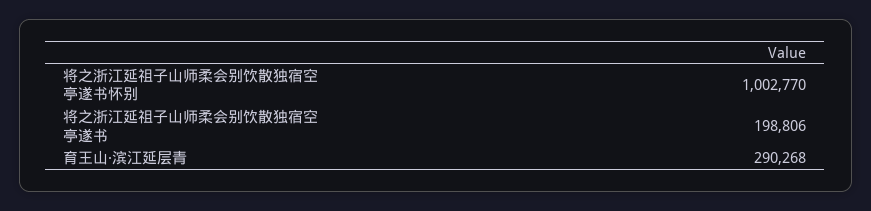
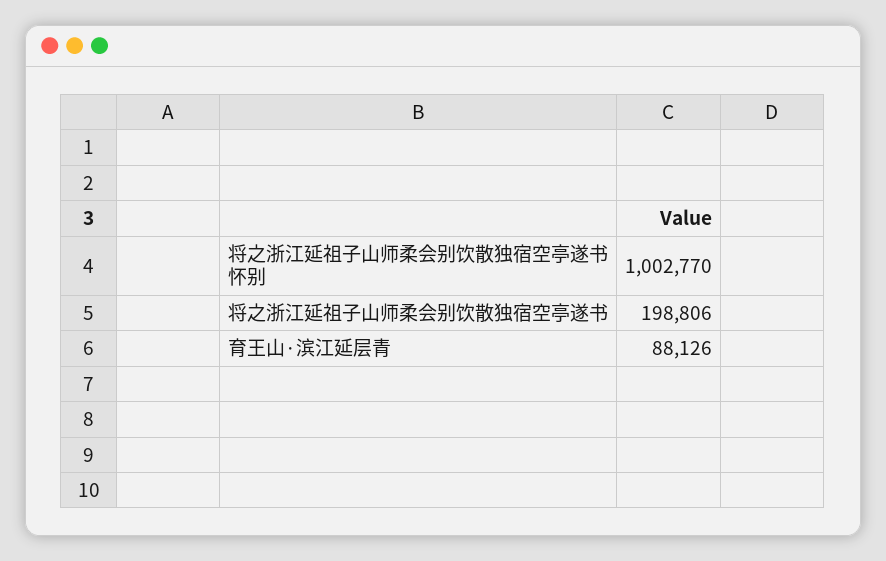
育王山·滨江延层青: 290268 -> 88126

